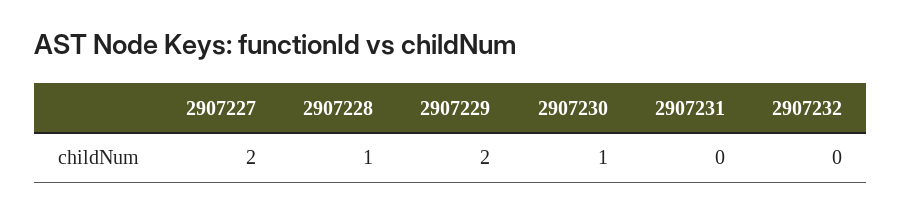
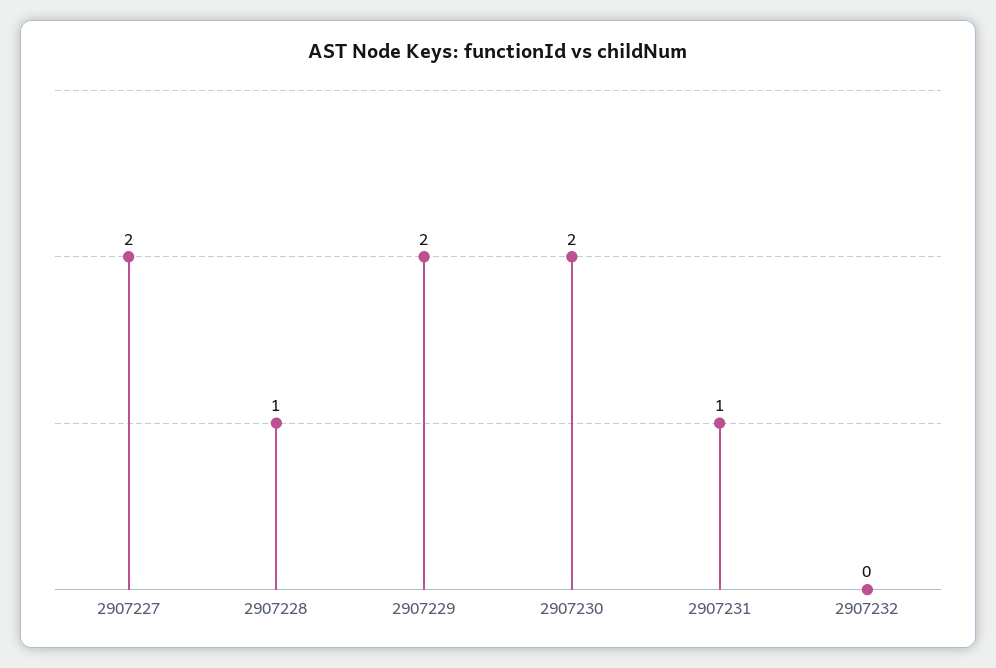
2907230: 1 -> 2
2907231: 0 -> 1

